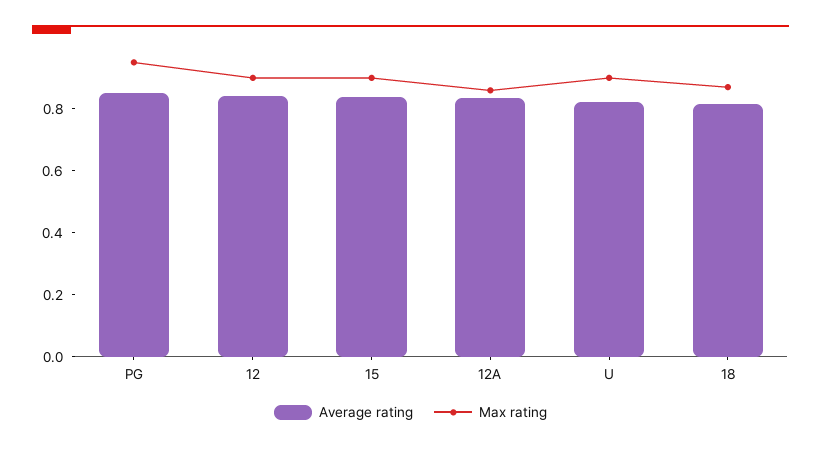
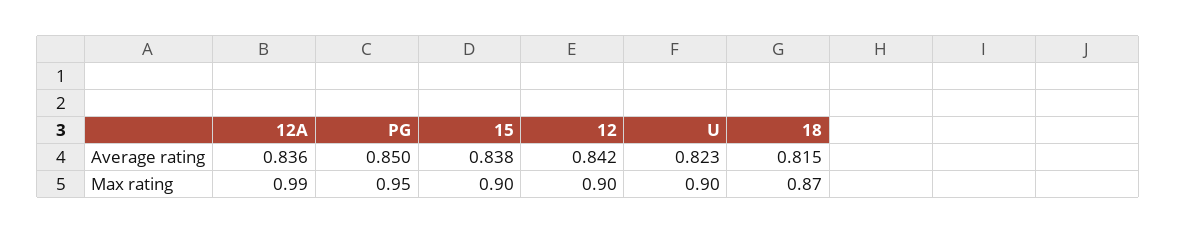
Max rating, 12A: 0.85 -> 0.99

